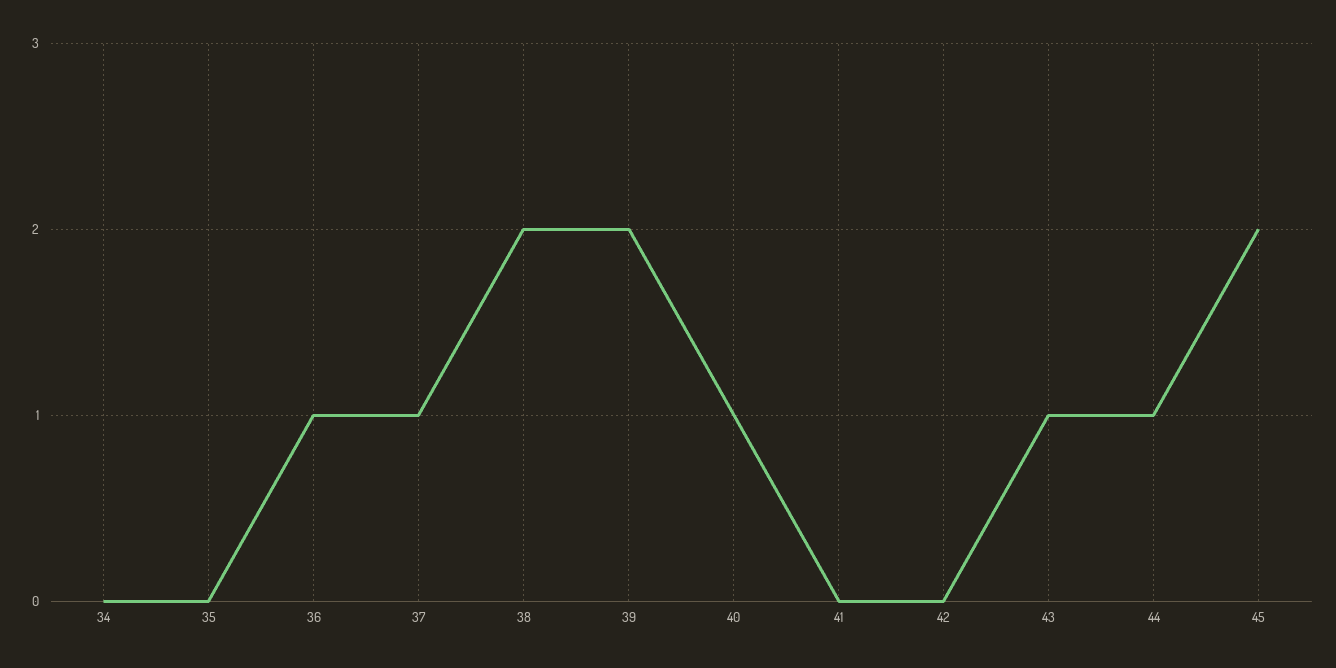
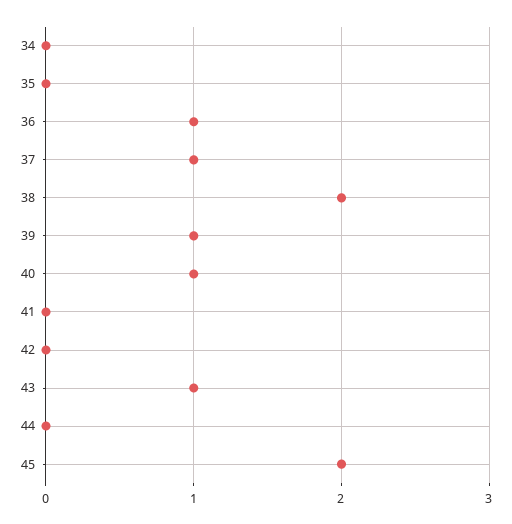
39: 2 -> 1
44: 1 -> 0

